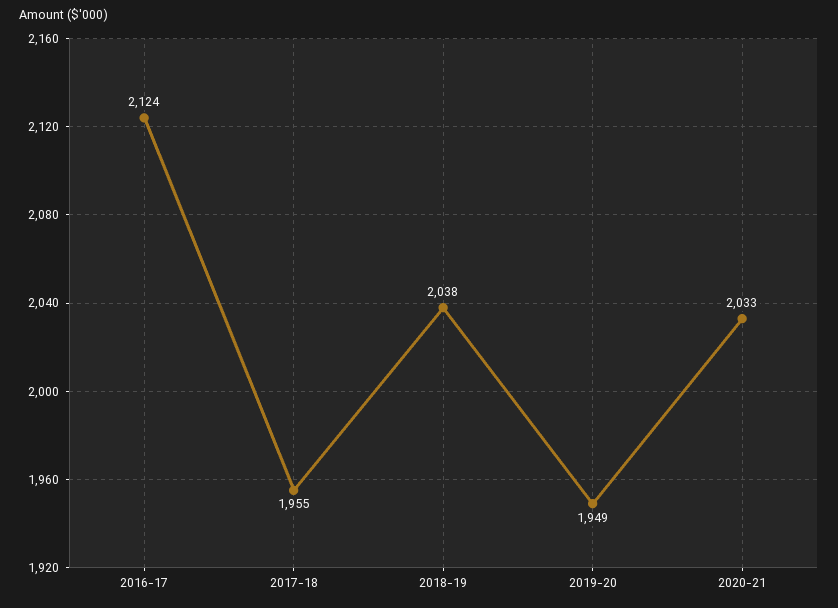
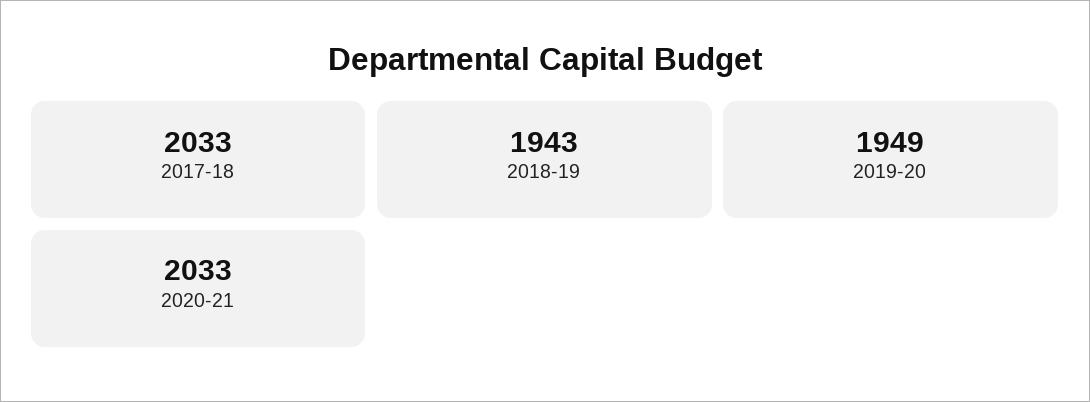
2016-17: 2124 -> none
2017-18: 1955 -> 2033
2018-19: 2038 -> 1943

